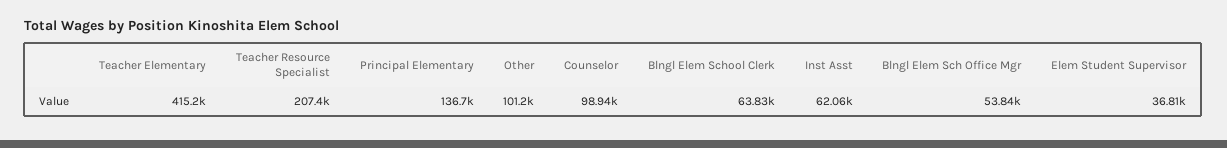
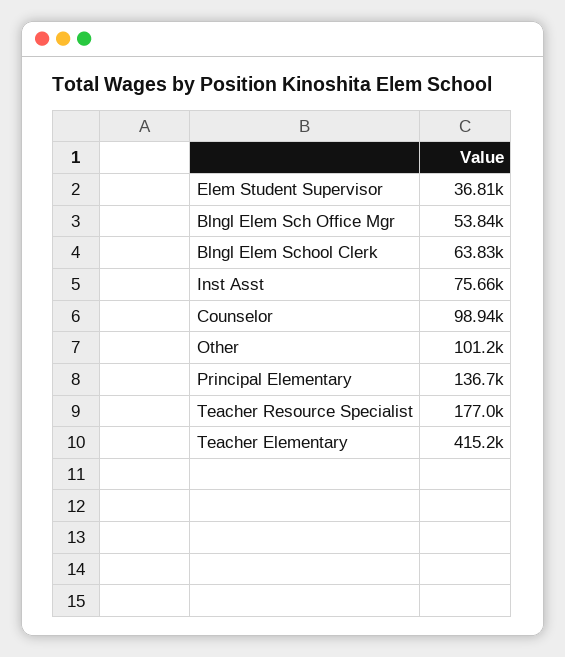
Teacher Resource Specialist: 207400 -> 177000
Inst Asst: 62060 -> 75660

